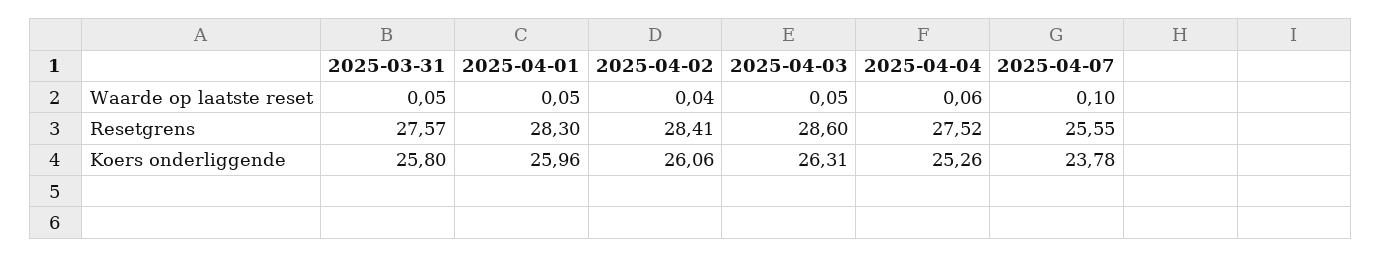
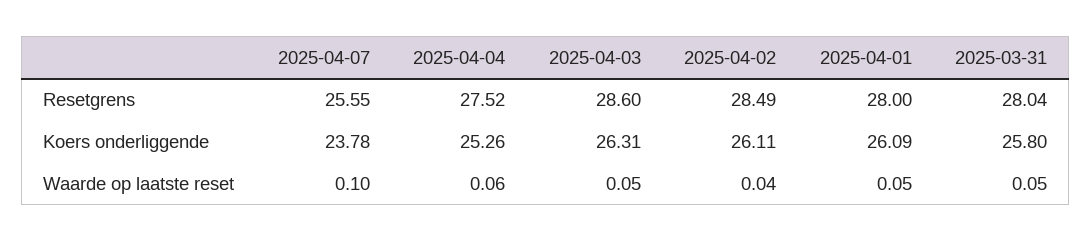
2025-03-31, Resetgrens: 27.57 -> 28.04
2025-04-01, Resetgrens: 28.3 -> 28
2025-04-02, Resetgrens: 28.41 -> 28.49
2025-04-01, Koers onderliggende: 25.96 -> 26.09
2025-04-02, Koers onderliggende: 26.06 -> 26.11

